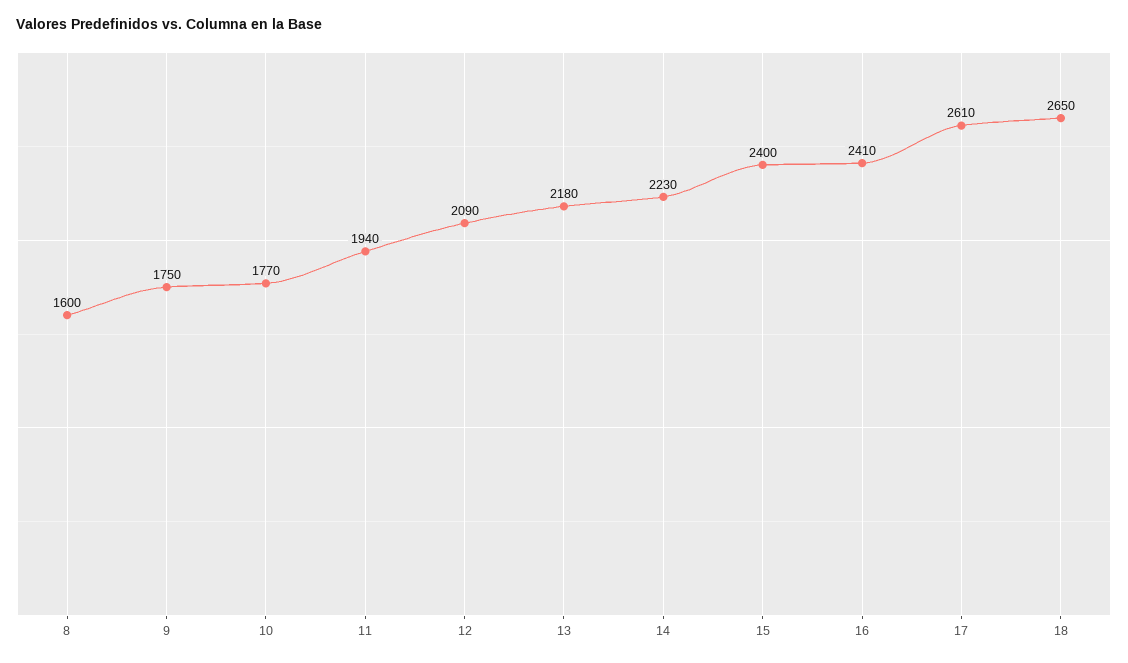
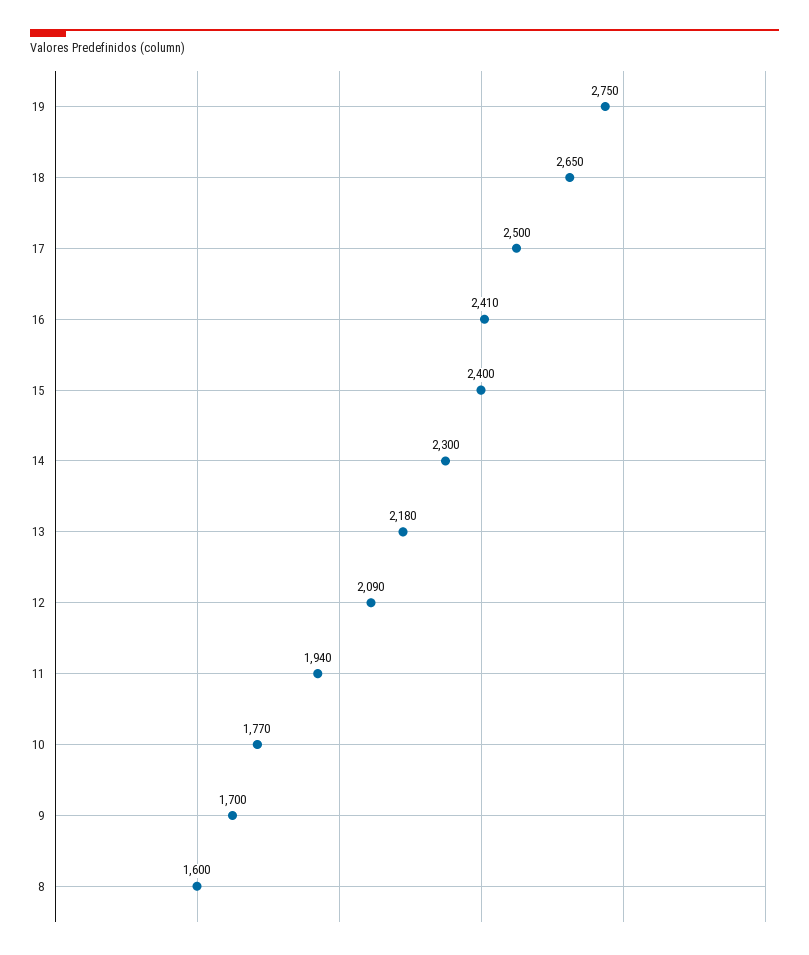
9: 1750 -> 1700
14: 2230 -> 2300
17: 2610 -> 2500
19: none -> 2750

